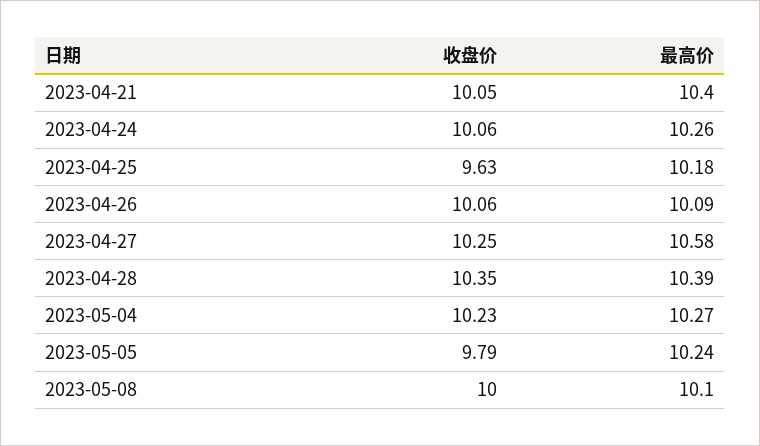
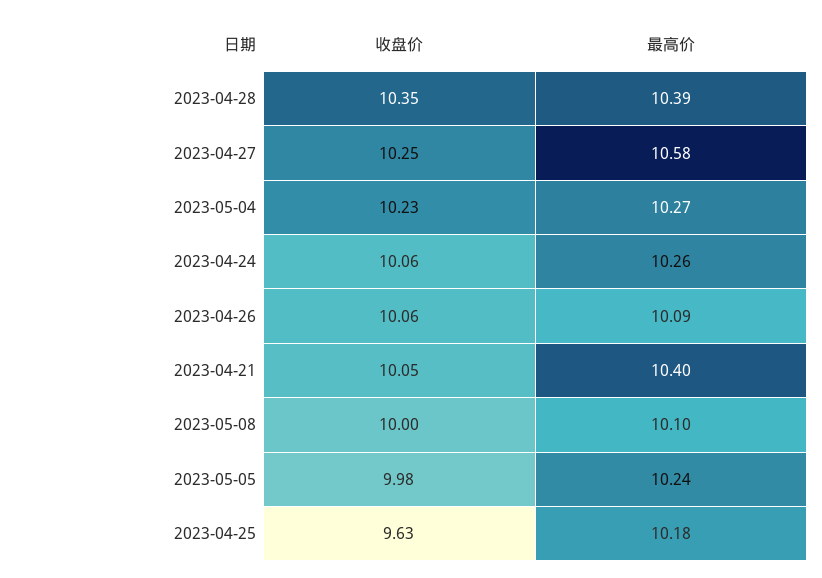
收盘价, 2023-05-05: 9.79 -> 9.98

